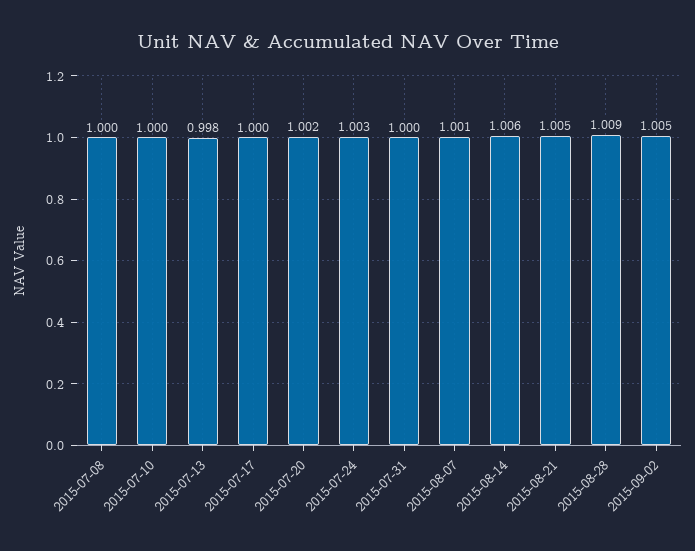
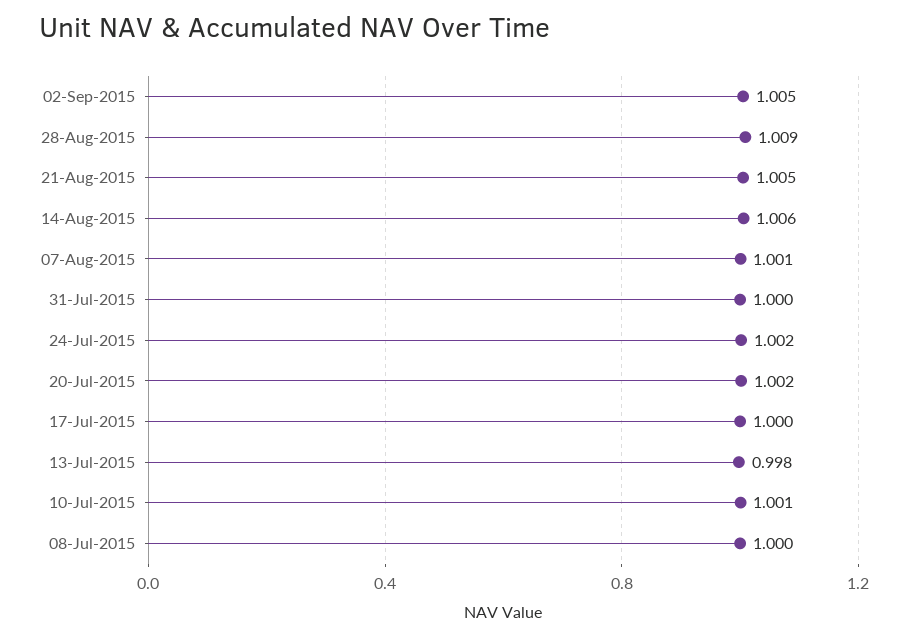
2015-07-10: 1 -> 1.001
2015-07-24: 1.003 -> 1.002

